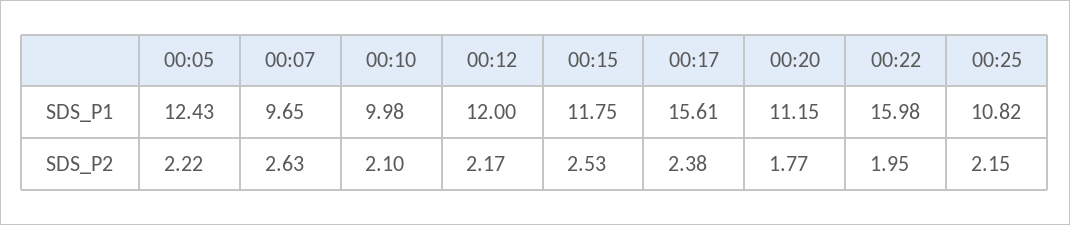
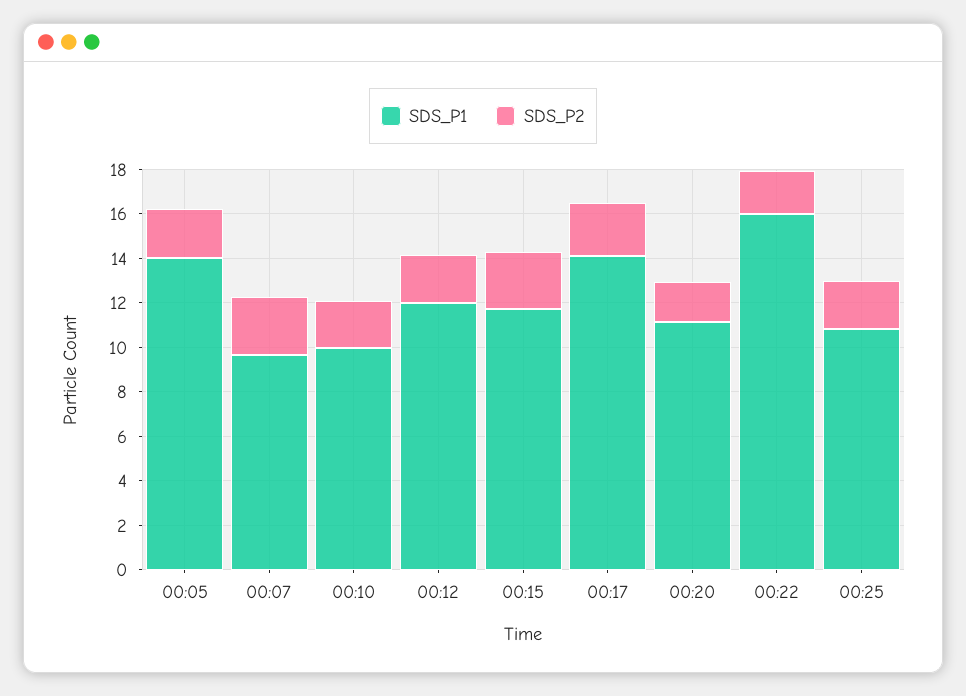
SDS_P1, 00:05: 12.43 -> 14
SDS_P1, 00:17: 15.61 -> 14

